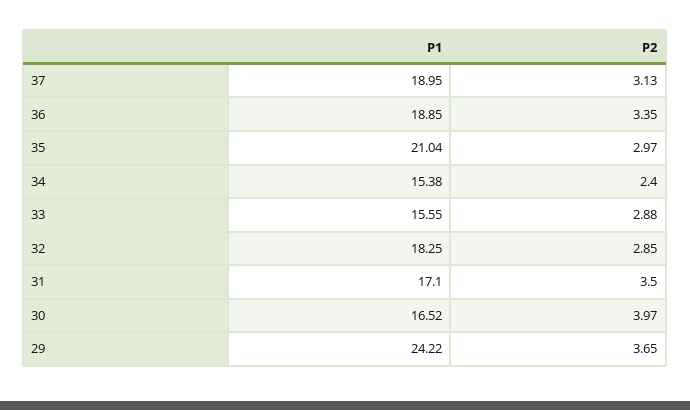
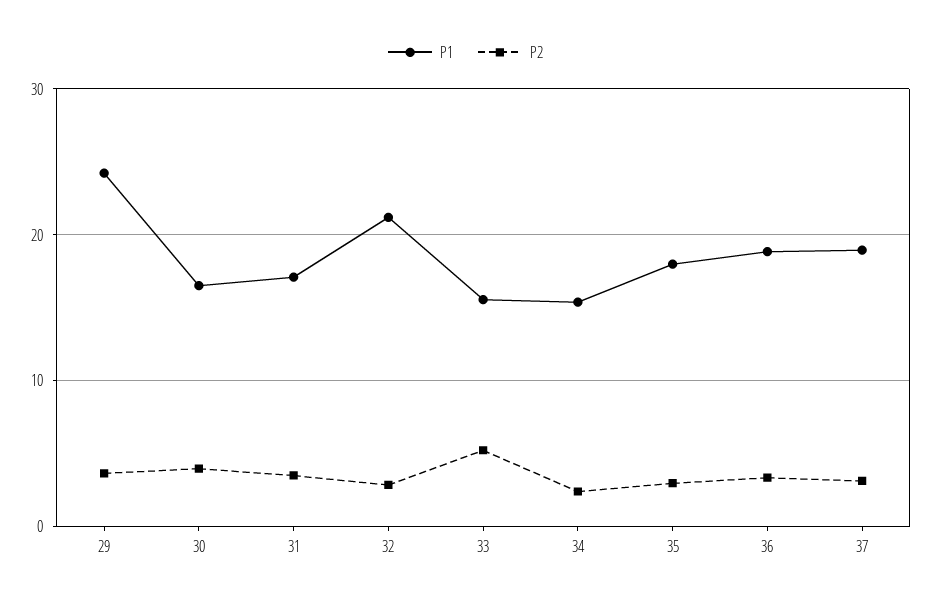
P1, 35: 21.04 -> 18
P2, 33: 2.88 -> 5
P1, 32: 18.25 -> 21

